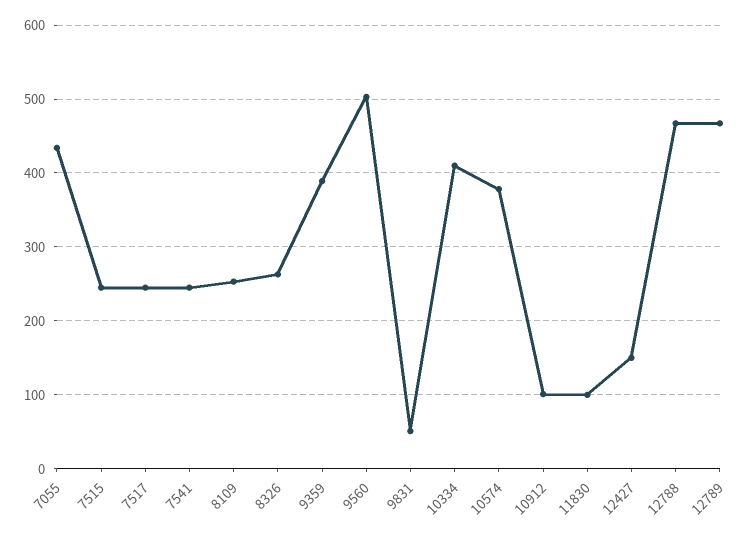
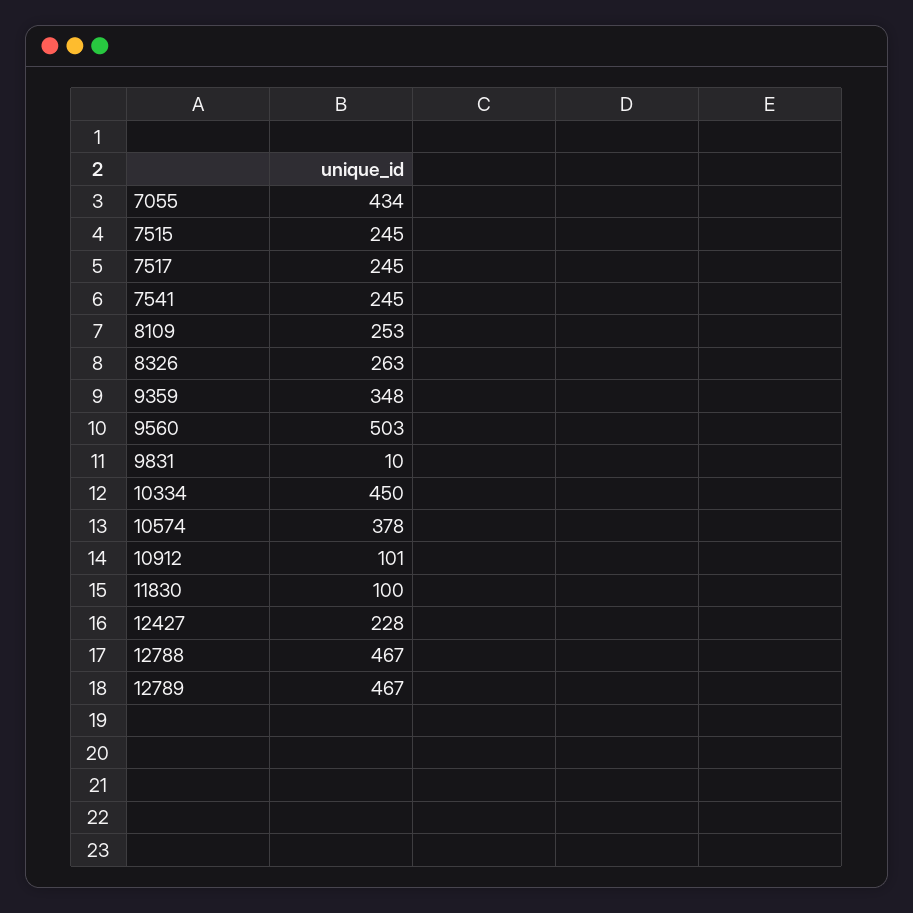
9359: 390 -> 348
9831: 50 -> 10
10334: 410 -> 450
12427: 150 -> 228

